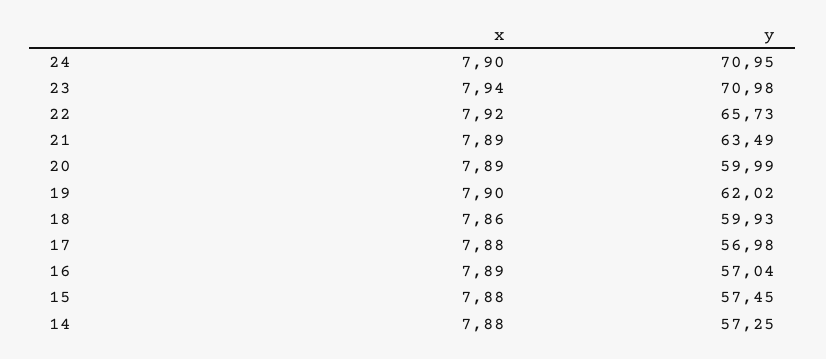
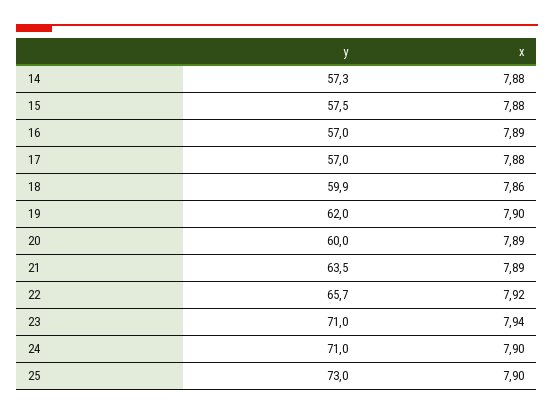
y, 25: none -> 73
x, 25: none -> 7.9

